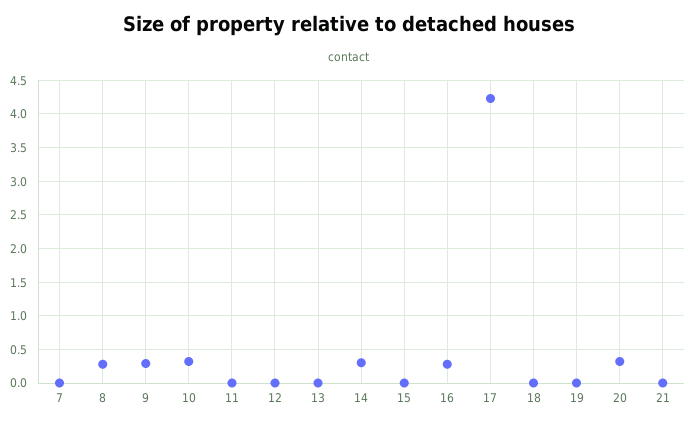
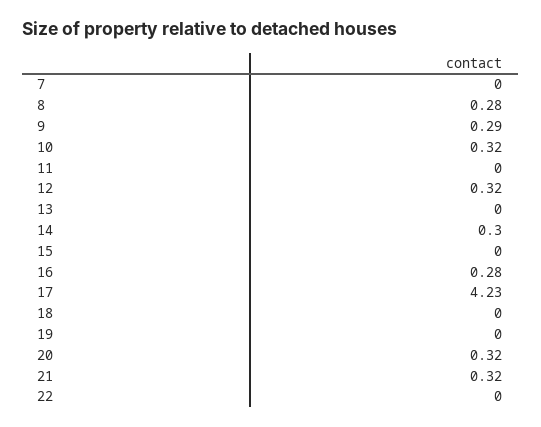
12: 0 -> 0.32
21: 0 -> 0.32
22: none -> 0

